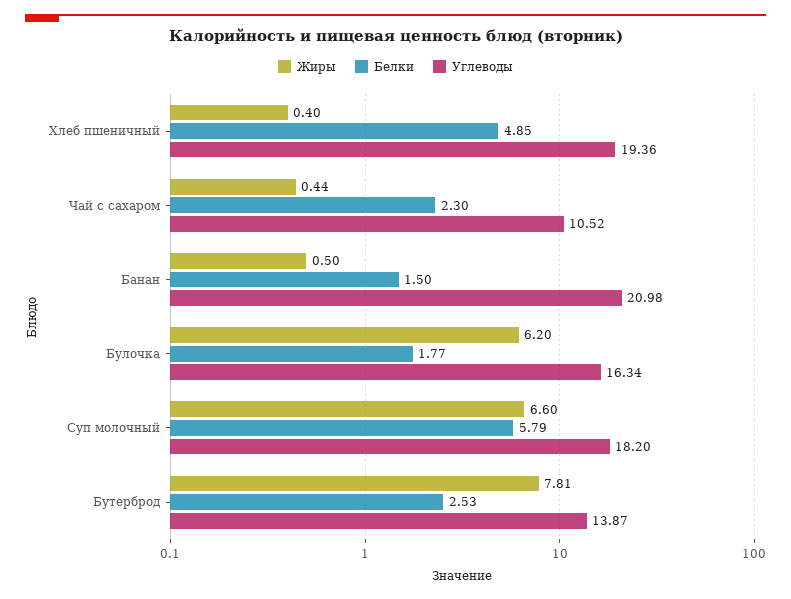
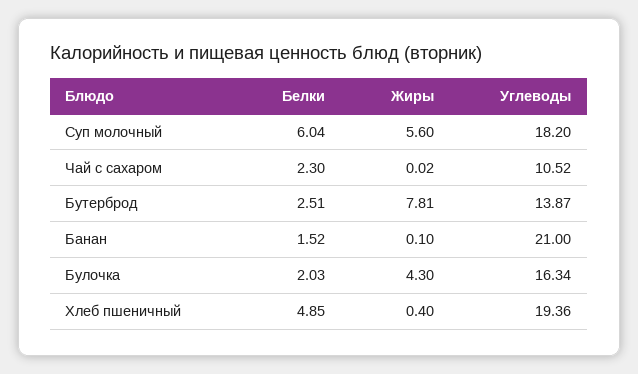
Жиры, Чай с сахаром: 0.44 -> 0.02
Жиры, Банан: 0.5 -> 0.1
Белки, Банан: 1.5 -> 1.52
Углеводы, Банан: 20.98 -> 21
Жиры, Булочка: 6.2 -> 4.3
Белки, Булочка: 1.77 -> 2.03
Жиры, Суп молочный: 6.6 -> 5.6
Белки, Суп молочный: 5.79 -> 6.04
Белки, Бутерброд: 2.53 -> 2.51

